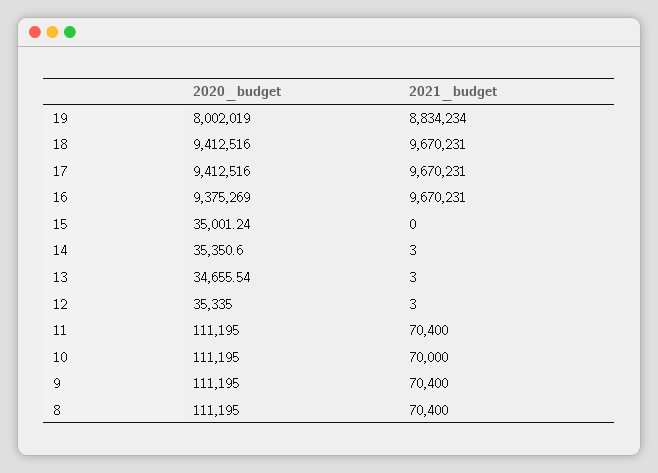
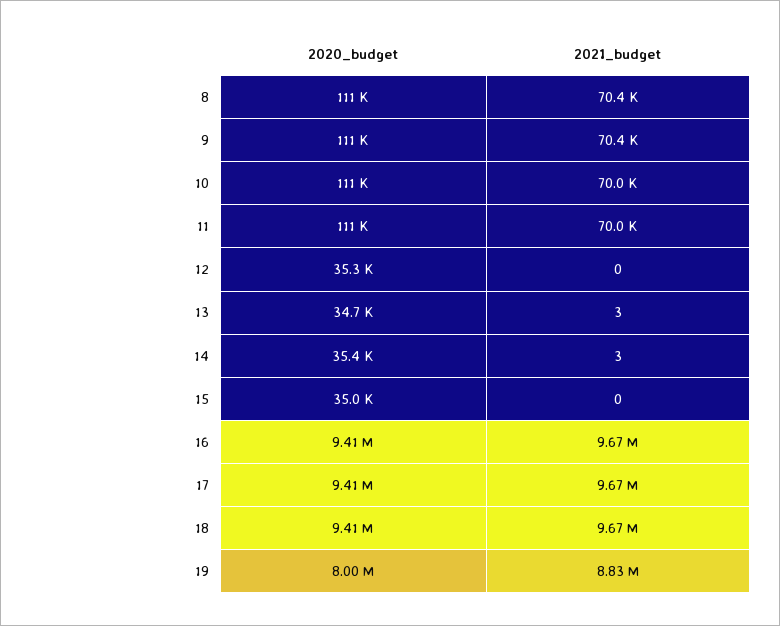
2020_budget, 16: 9375269 -> 9410000
2021_budget, 12: 3 -> 0
2021_budget, 11: 70400 -> 70000

